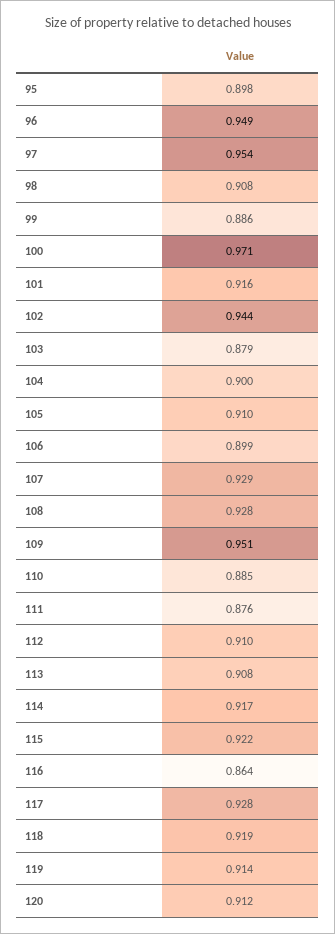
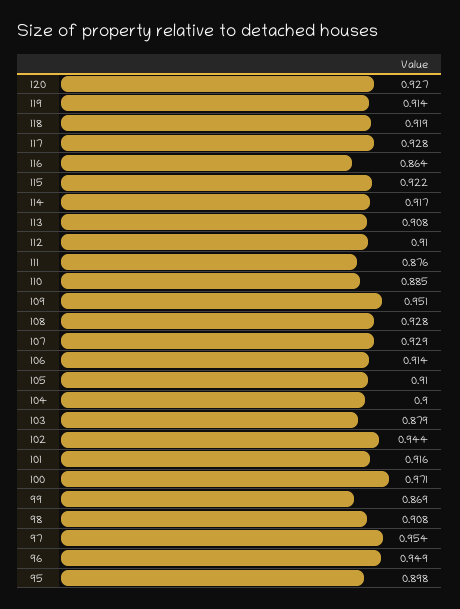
99: 0.886 -> 0.869
106: 0.899 -> 0.914
120: 0.912 -> 0.927

